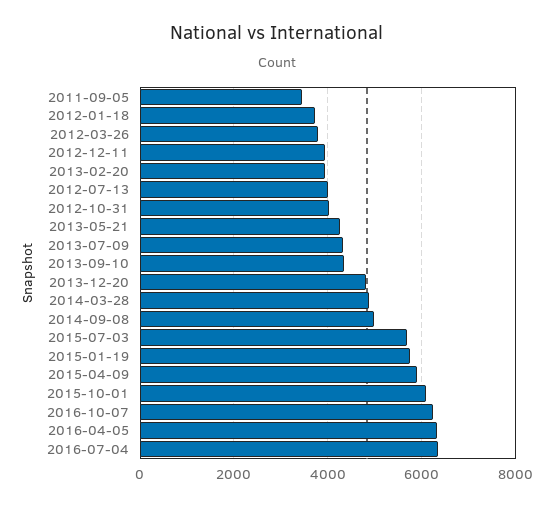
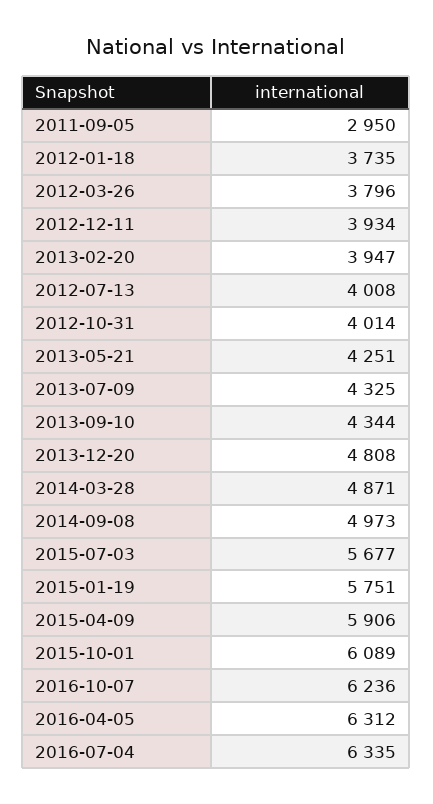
2011-09-05: 3400 -> 2950

